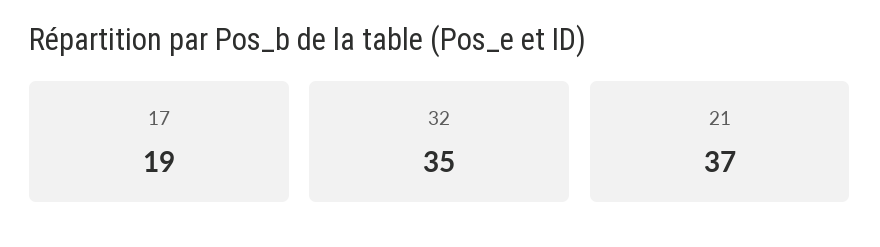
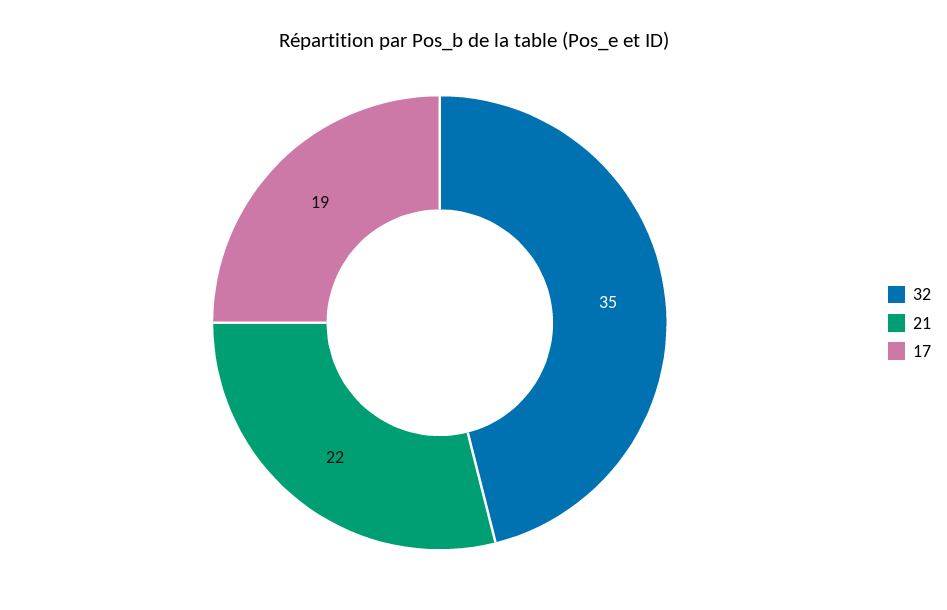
21: 37 -> 22

